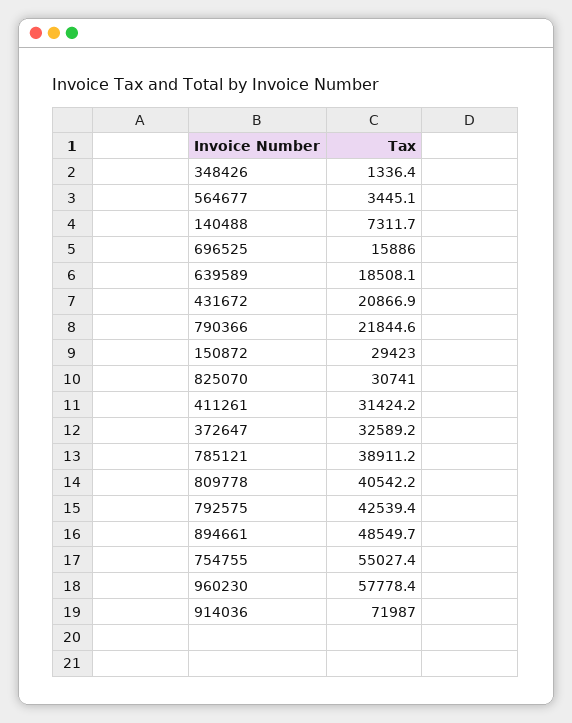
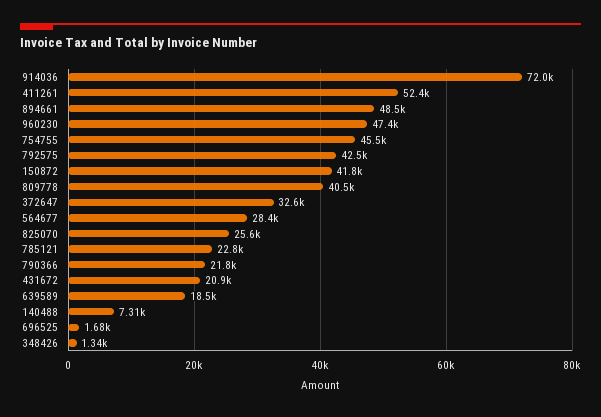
564677: 3445.1 -> 28400
696525: 15886 -> 1680
150872: 29423 -> 41800
825070: 30741 -> 25600
411261: 31424.2 -> 52400
785121: 38911.2 -> 22800
754755: 55027.4 -> 45500
960230: 57778.4 -> 47400

